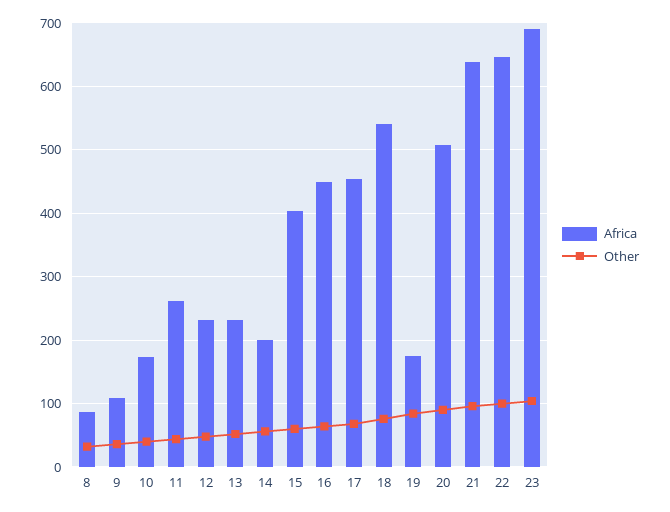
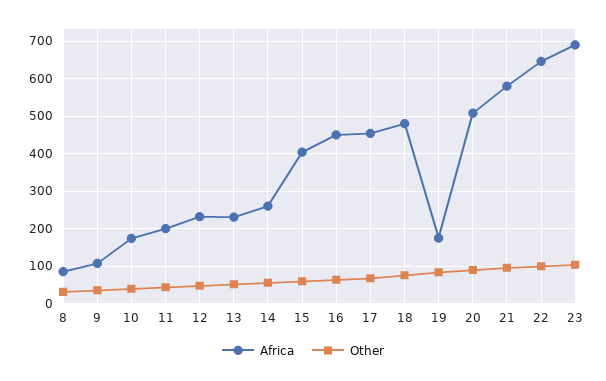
Africa, 11: 260 -> 200
Africa, 14: 200 -> 260
Africa, 18: 540 -> 480
Africa, 21: 640 -> 580

